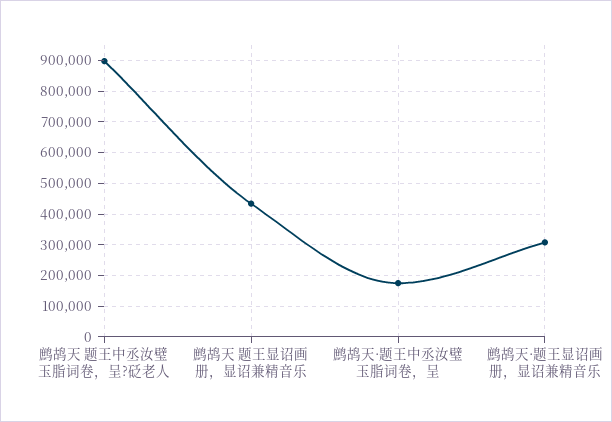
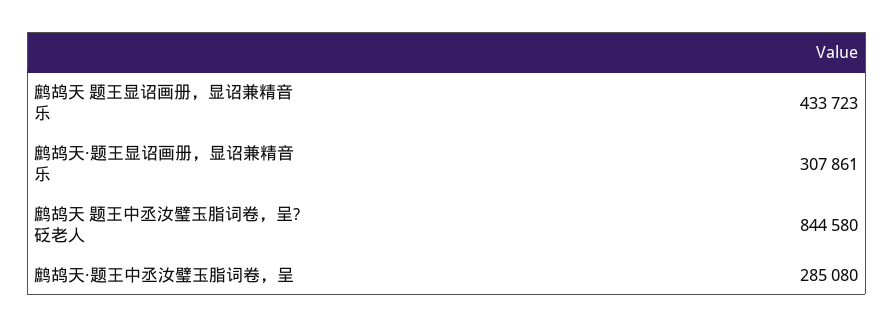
鹧鸪天 题王中丞汝璧玉脂词卷，呈?砭老人: 900000 -> 844580
鹧鸪天·题王中丞汝璧玉脂词卷，呈: 180000 -> 285080

